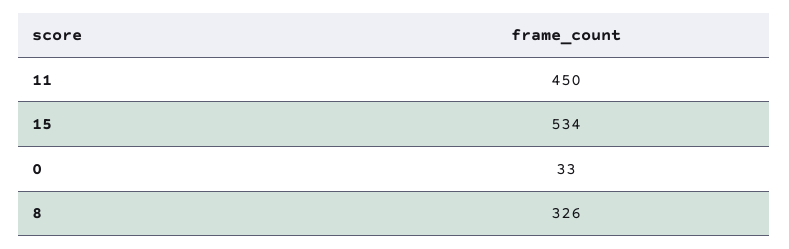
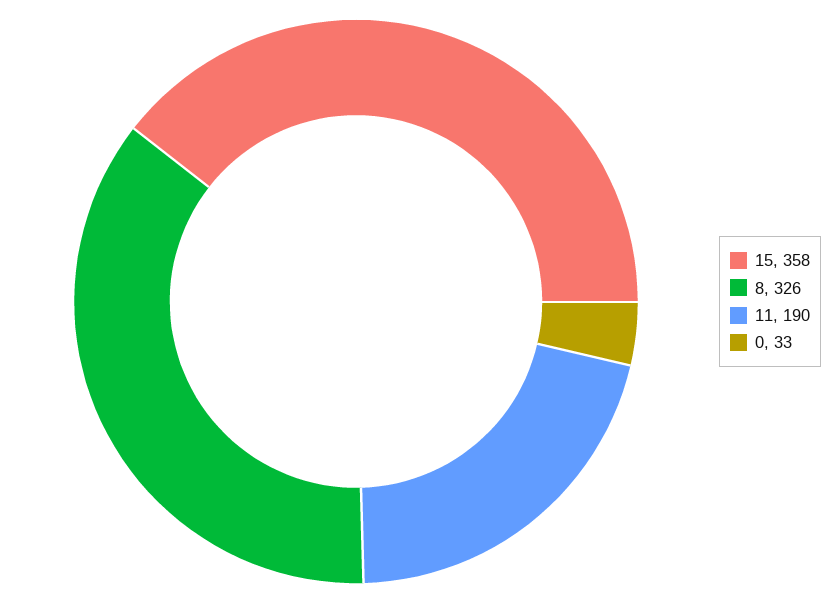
11: 450 -> 190
15: 534 -> 358

